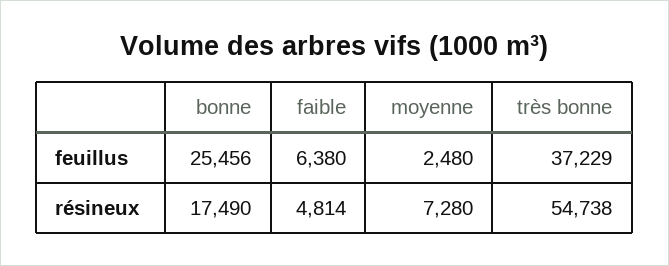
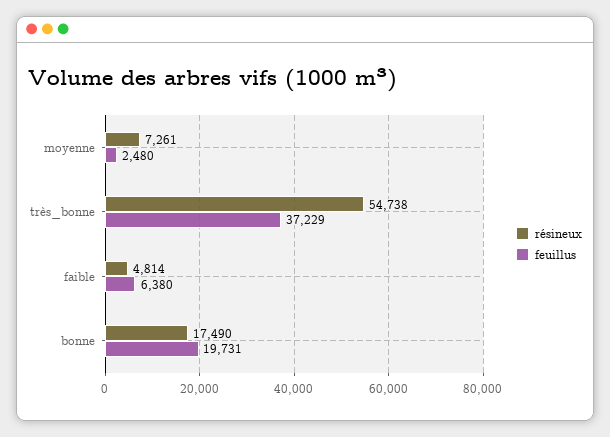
feuillus, bonne: 25456 -> 19731
résineux, moyenne: 7280 -> 7261

